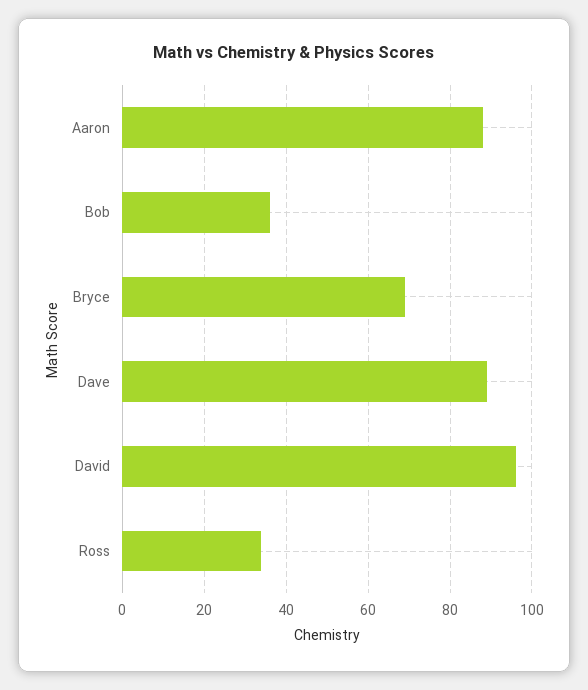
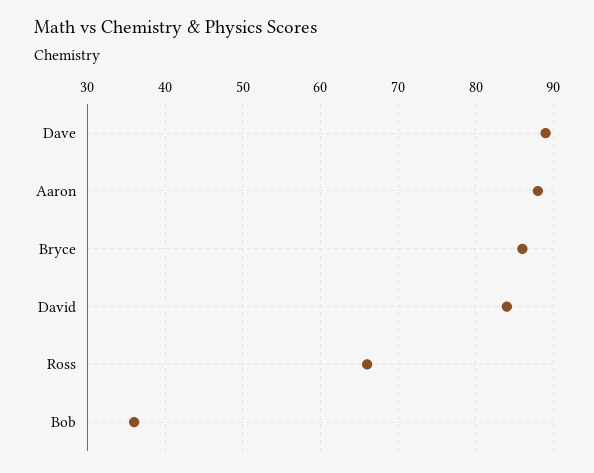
Bryce: 70 -> 86
David: 95 -> 84
Ross: 35 -> 66

